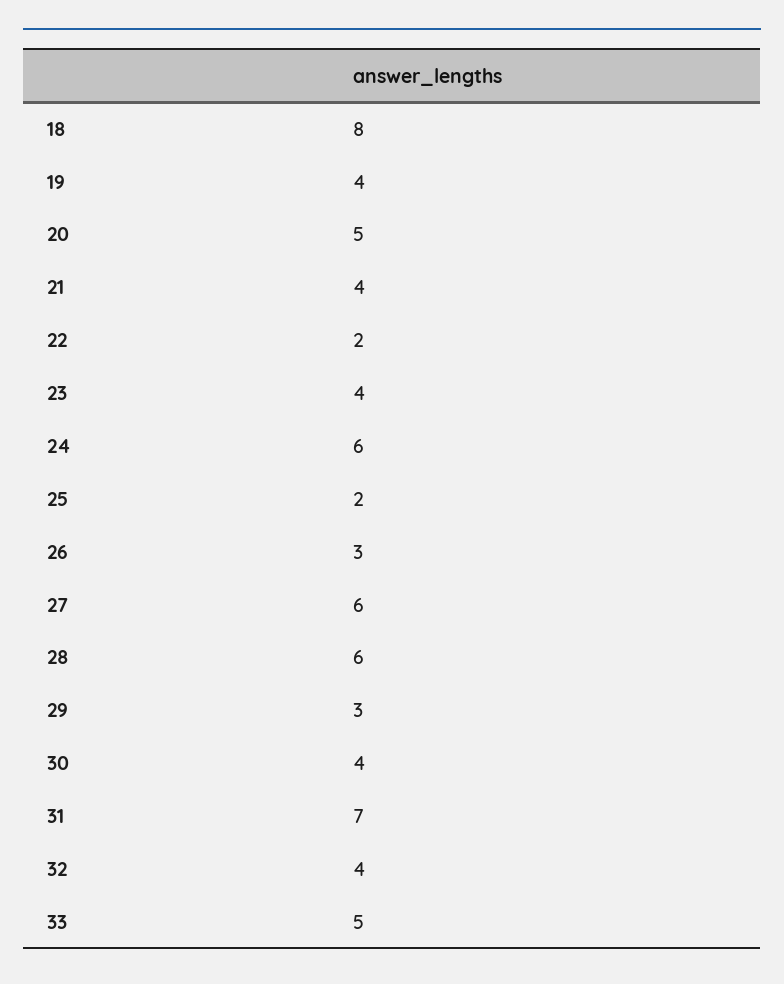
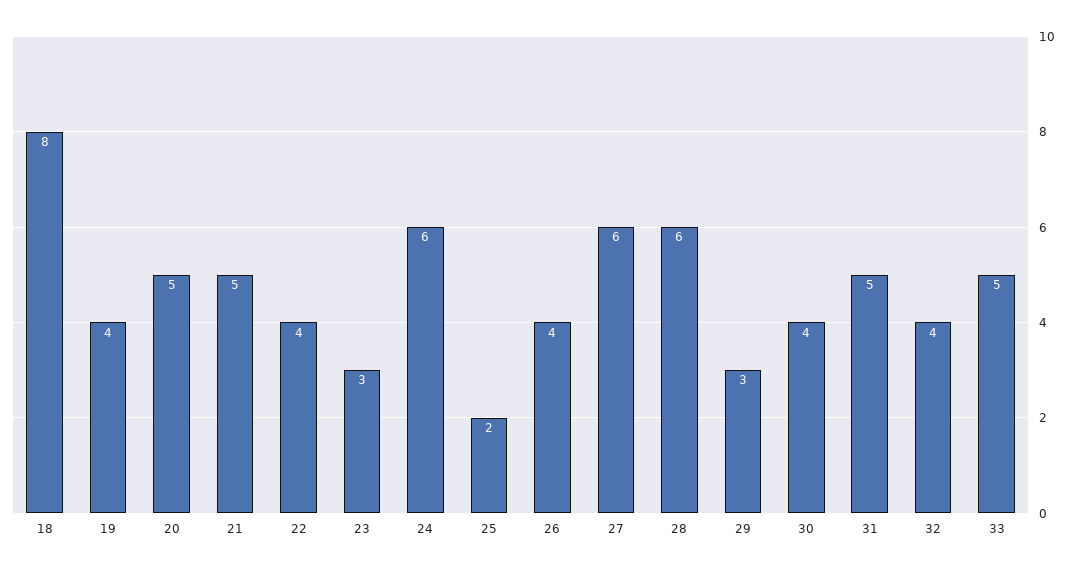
21: 4 -> 5
22: 2 -> 4
23: 4 -> 3
26: 3 -> 4
31: 7 -> 5

